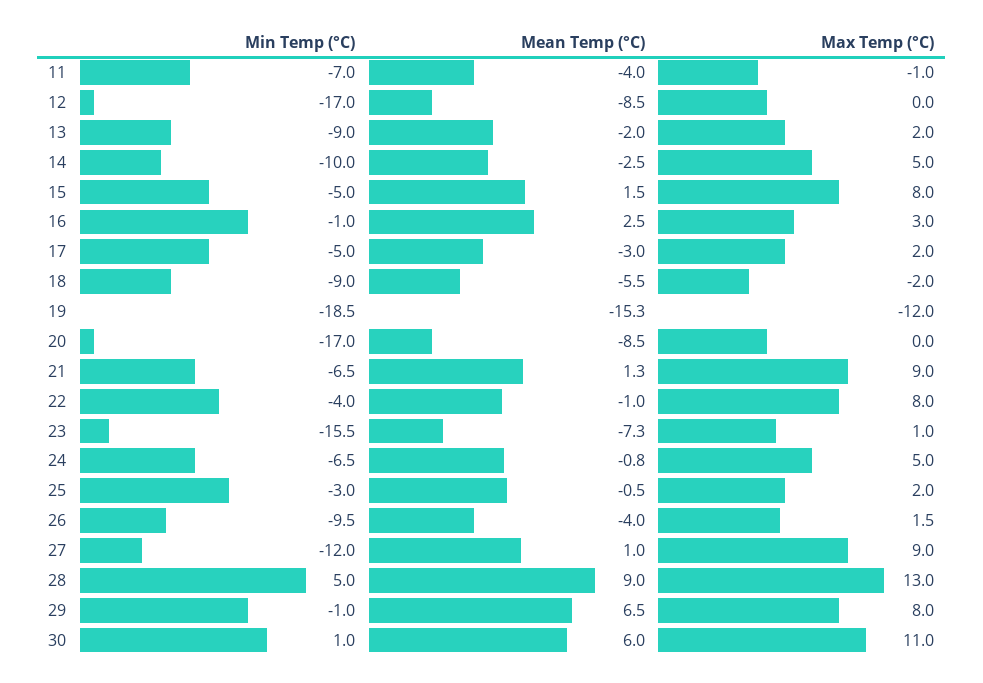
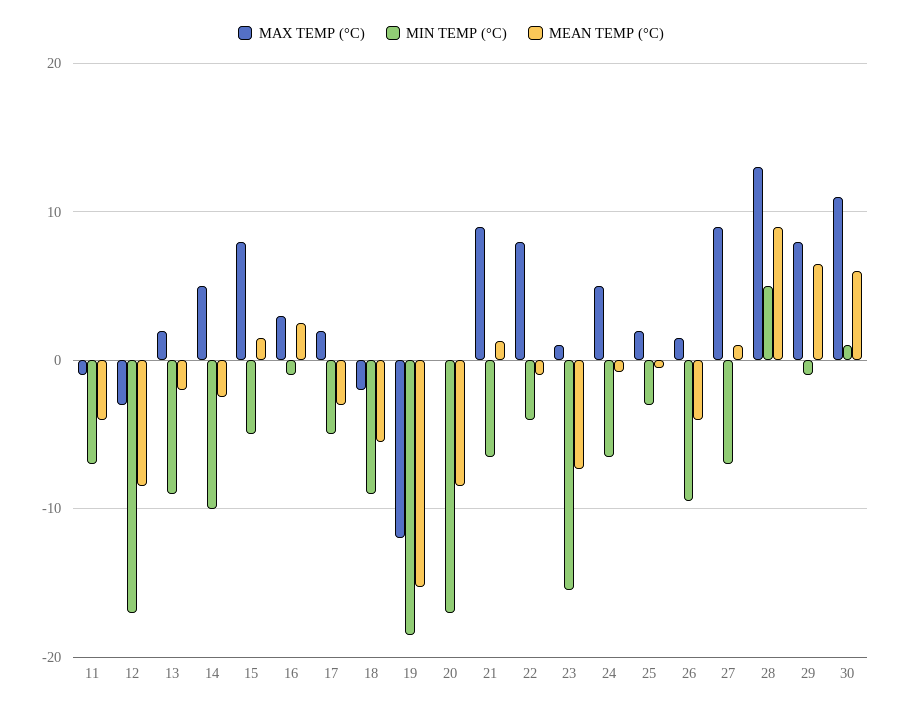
Max Temp (°C), 12: 0 -> -3
Min Temp (°C), 27: -12 -> -7

